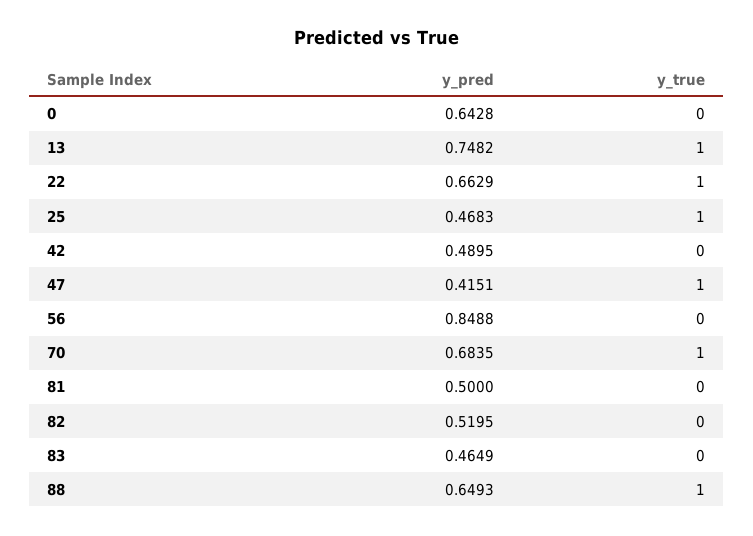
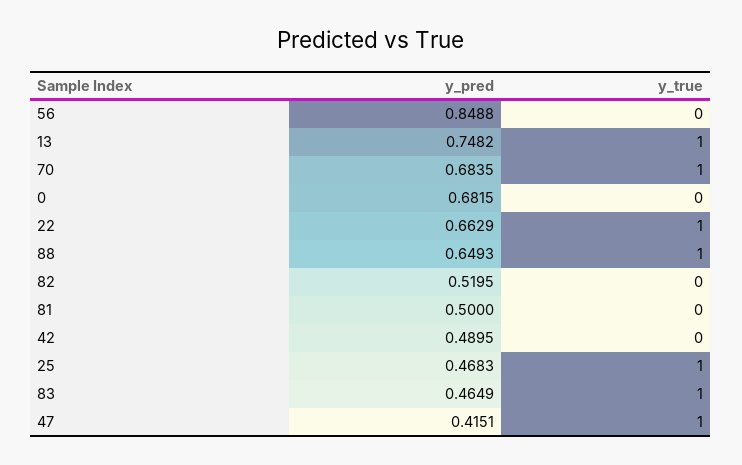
y_pred, 0: 0.6428 -> 0.6815
y_true, 83: 0 -> 1

